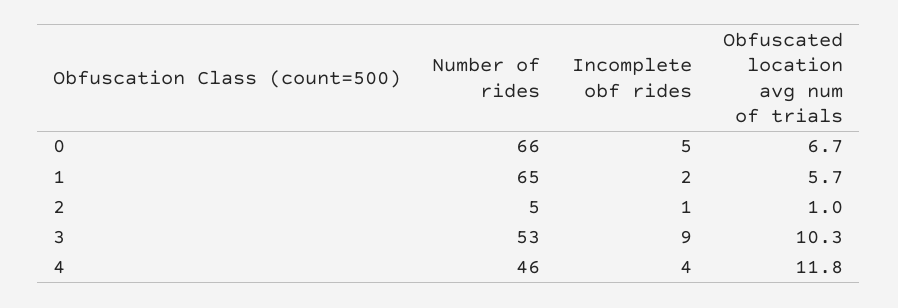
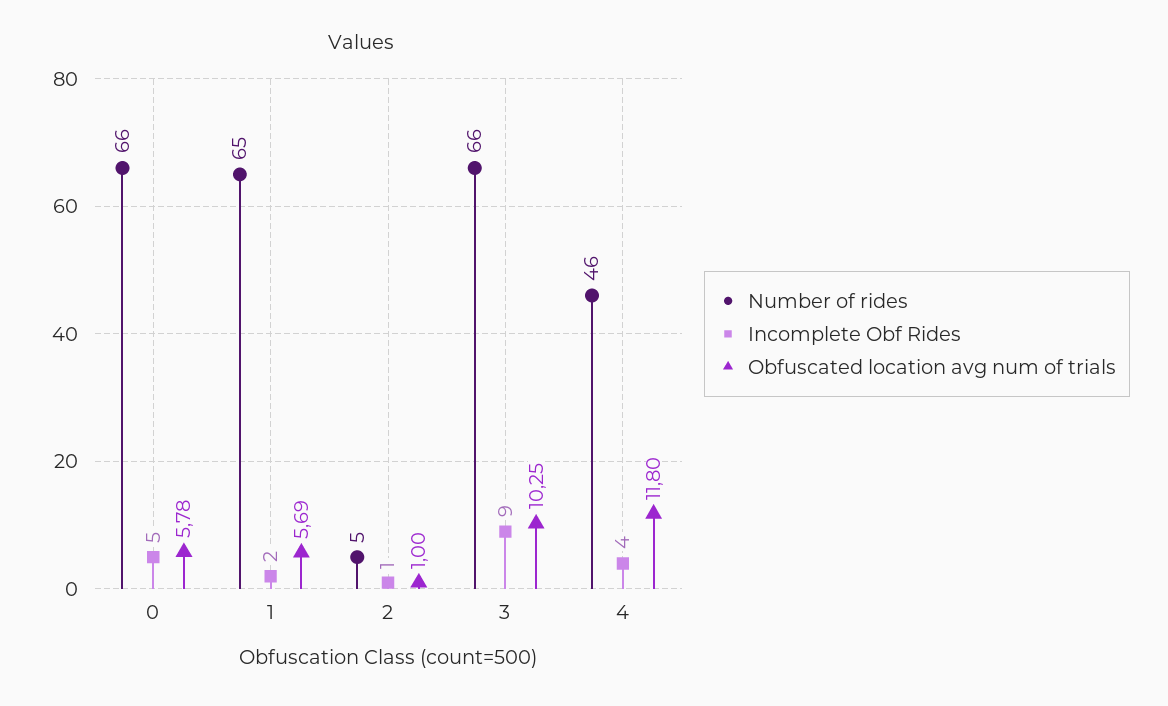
Obfuscated location avg num of trials, 0: 6.7 -> 5.78
Number of rides, 3: 53 -> 66

